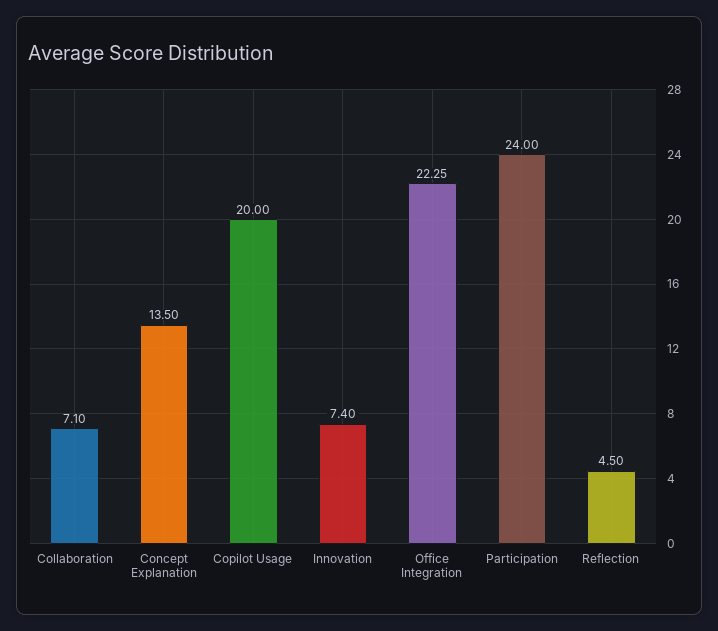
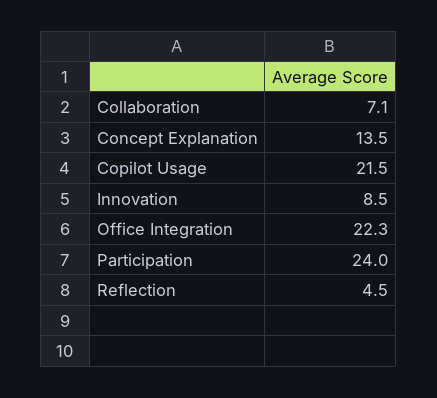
Copilot Usage: 20 -> 21.5
Innovation: 7.4 -> 8.5

